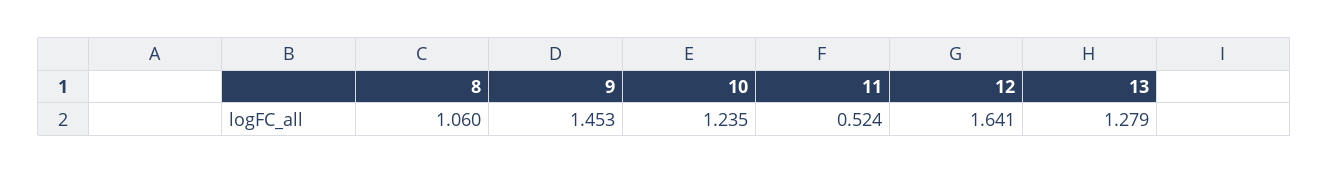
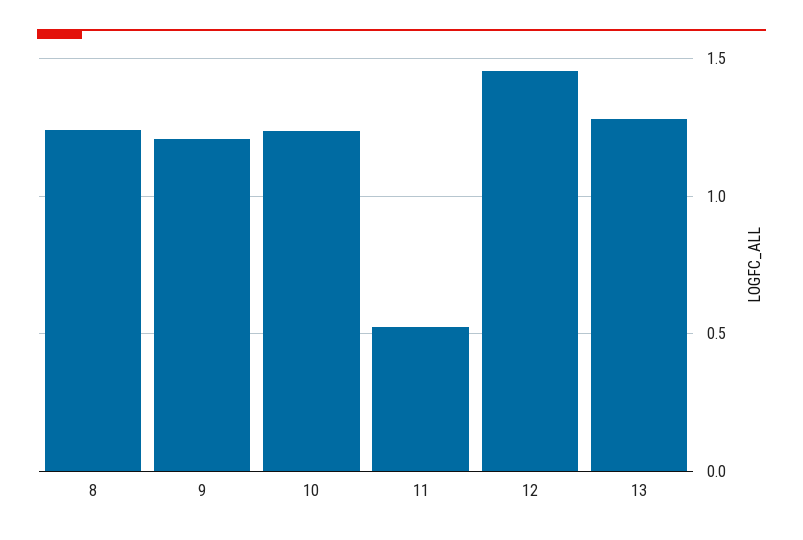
8: 1.06 -> 1.25
9: 1.453 -> 1.2
12: 1.641 -> 1.45

